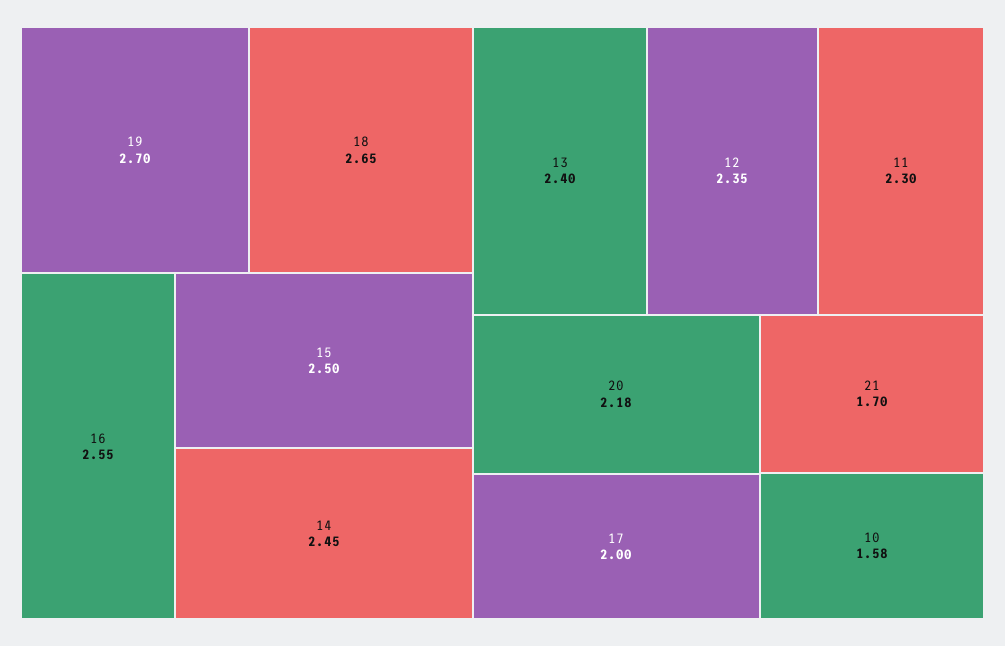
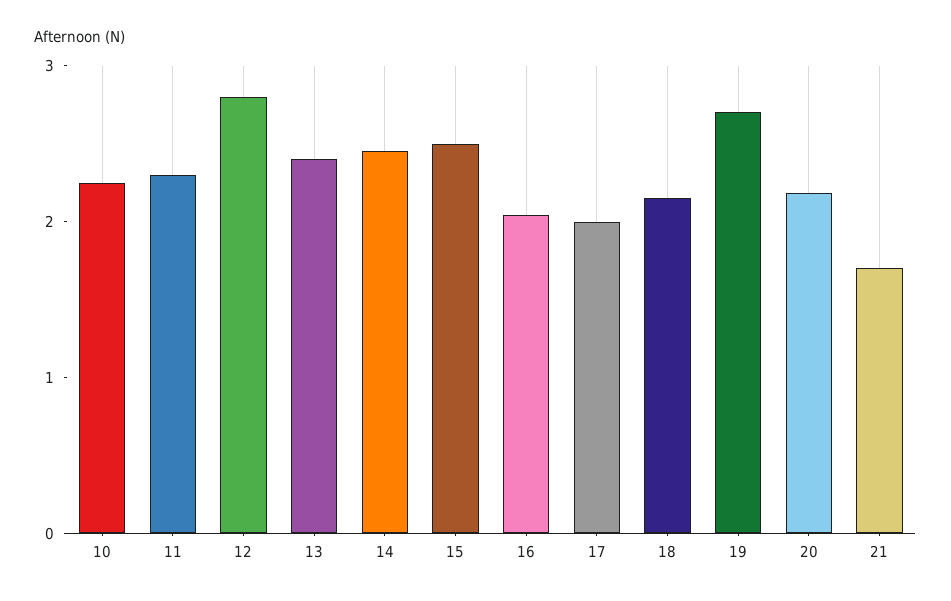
18: 2.65 -> 2.2
16: 2.55 -> 2
12: 2.35 -> 2.8
10: 1.58 -> 2.2

